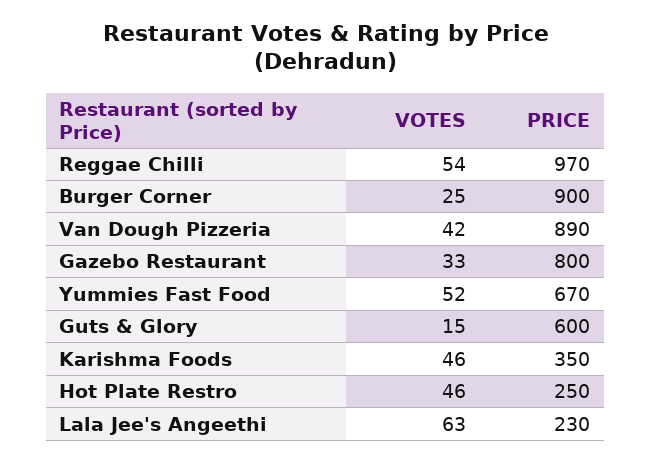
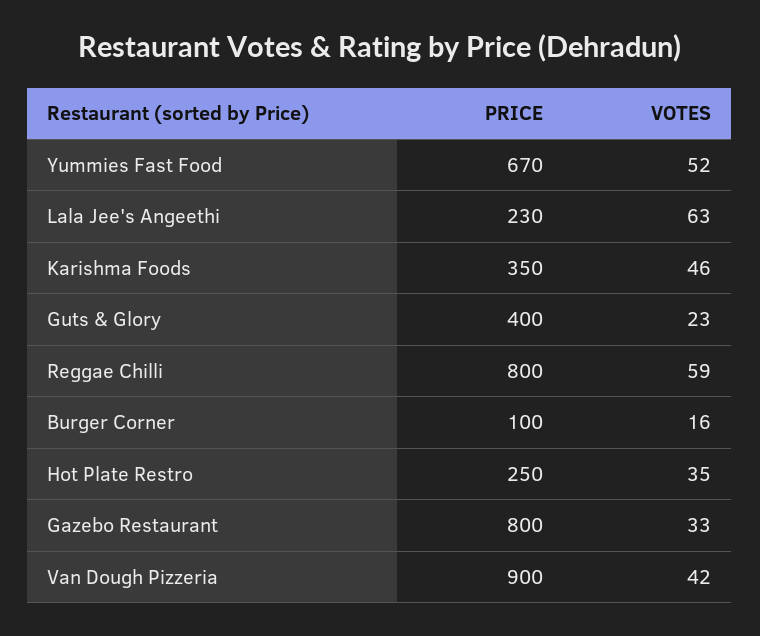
VOTES, Reggae Chilli: 54 -> 59
PRICE, Reggae Chilli: 970 -> 800
VOTES, Burger Corner: 25 -> 16
PRICE, Burger Corner: 900 -> 100
PRICE, Van Dough Pizzeria: 890 -> 900
VOTES, Guts & Glory: 15 -> 23
PRICE, Guts & Glory: 600 -> 400
VOTES, Hot Plate Restro: 46 -> 35

